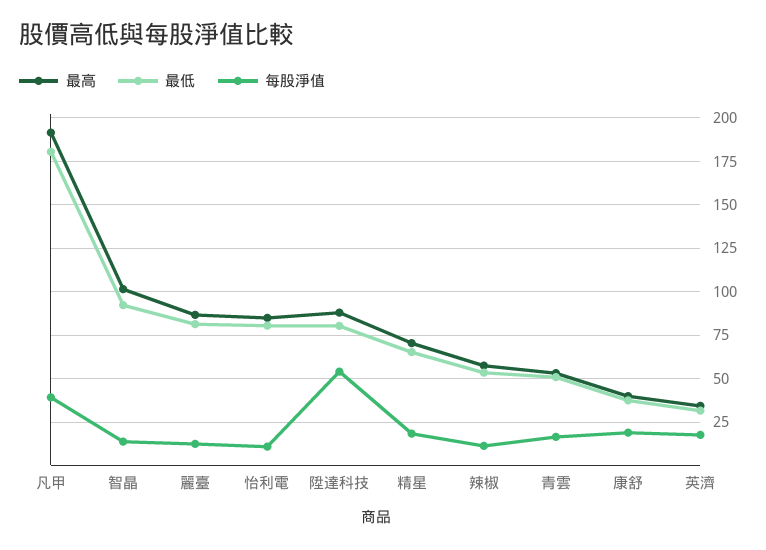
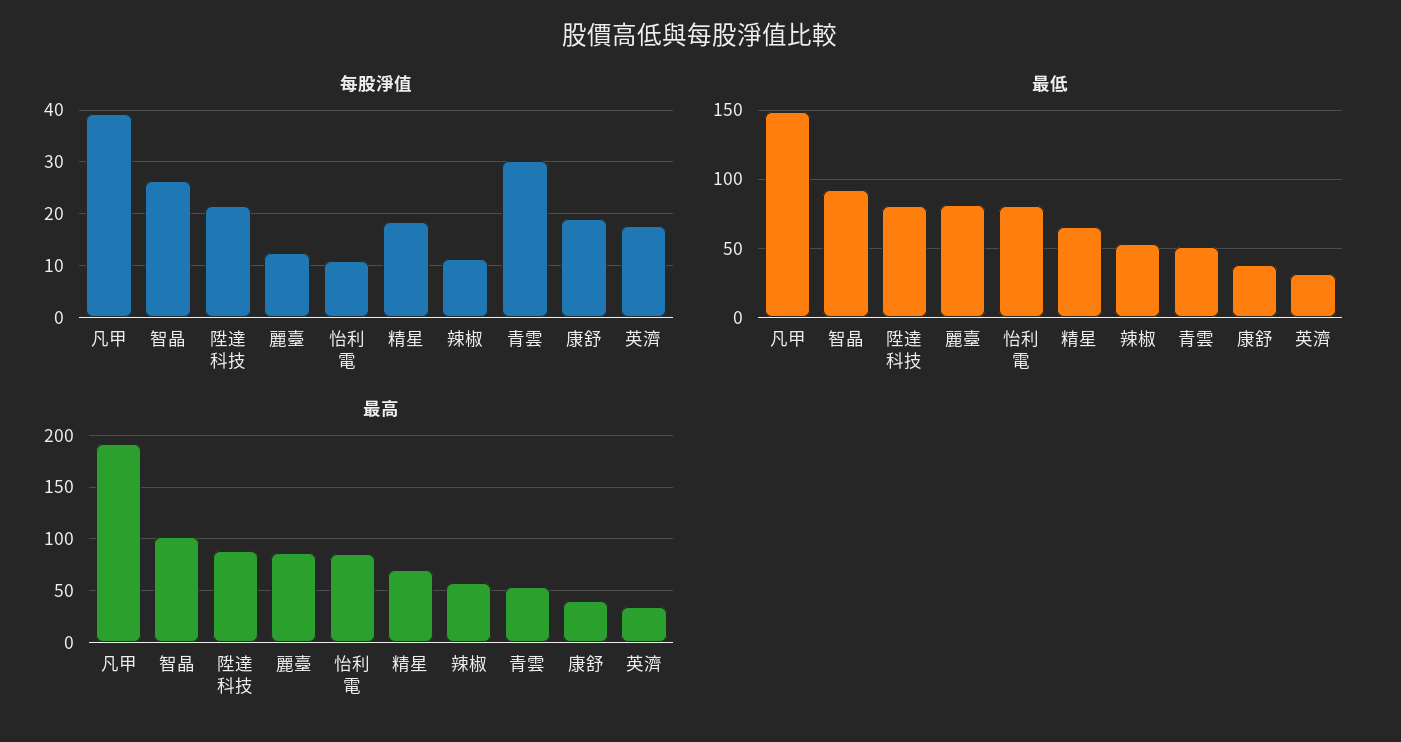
最低, 凡甲: 180 -> 150
每股淨值, 智晶: 15 -> 26
每股淨值, 陞達科技: 55 -> 22
每股淨值, 青雲: 15 -> 30

